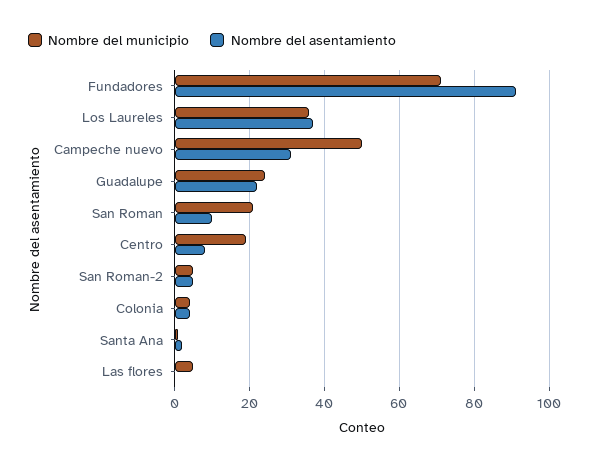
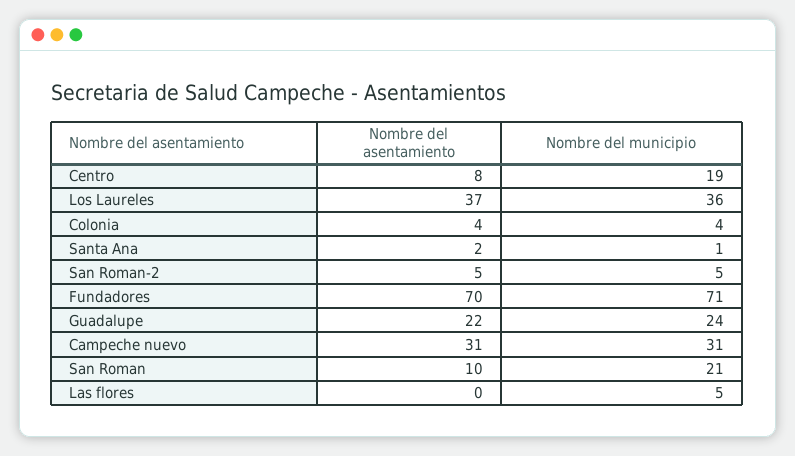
Nombre del asentamiento, Fundadores: 90 -> 70
Nombre del municipio, Campeche nuevo: 50 -> 31

